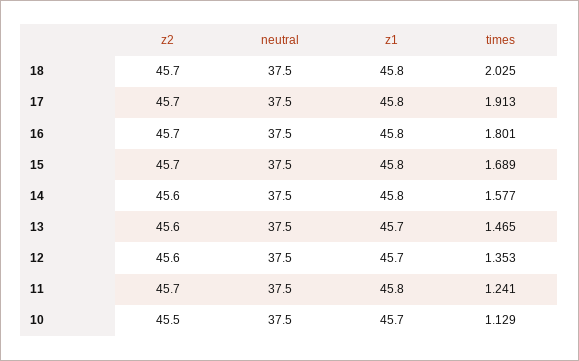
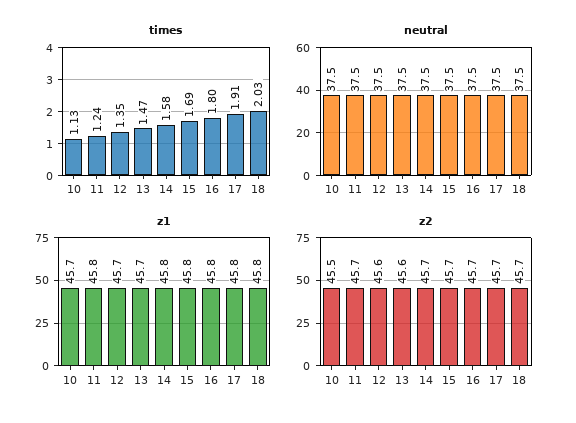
z2, 14: 45.6 -> 45.7

